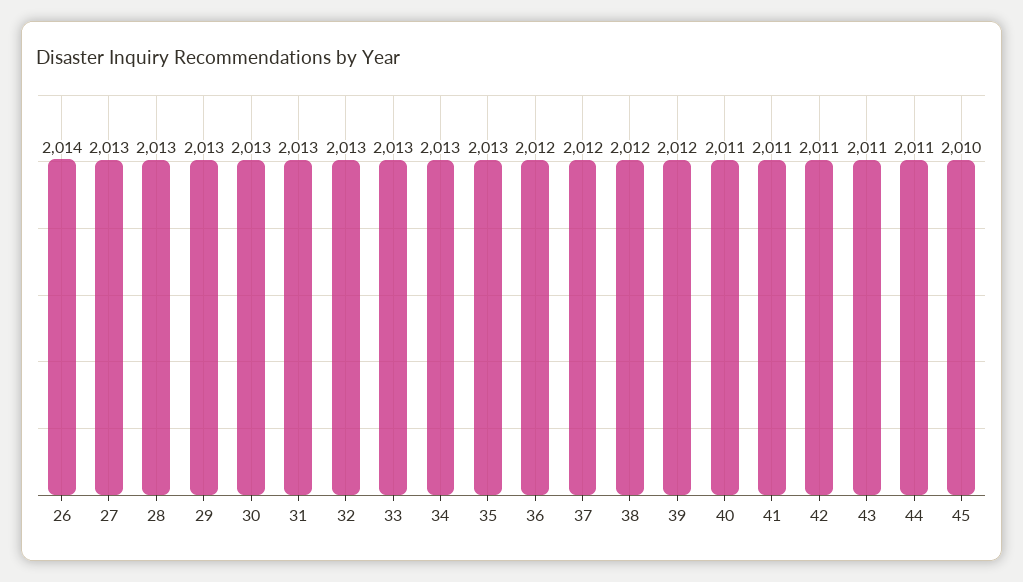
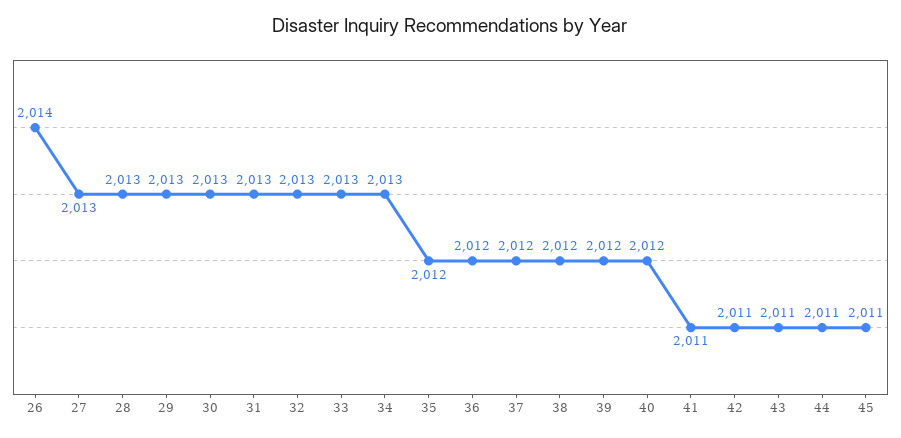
35: 2013 -> 2012
40: 2011 -> 2012
45: 2010 -> 2011

